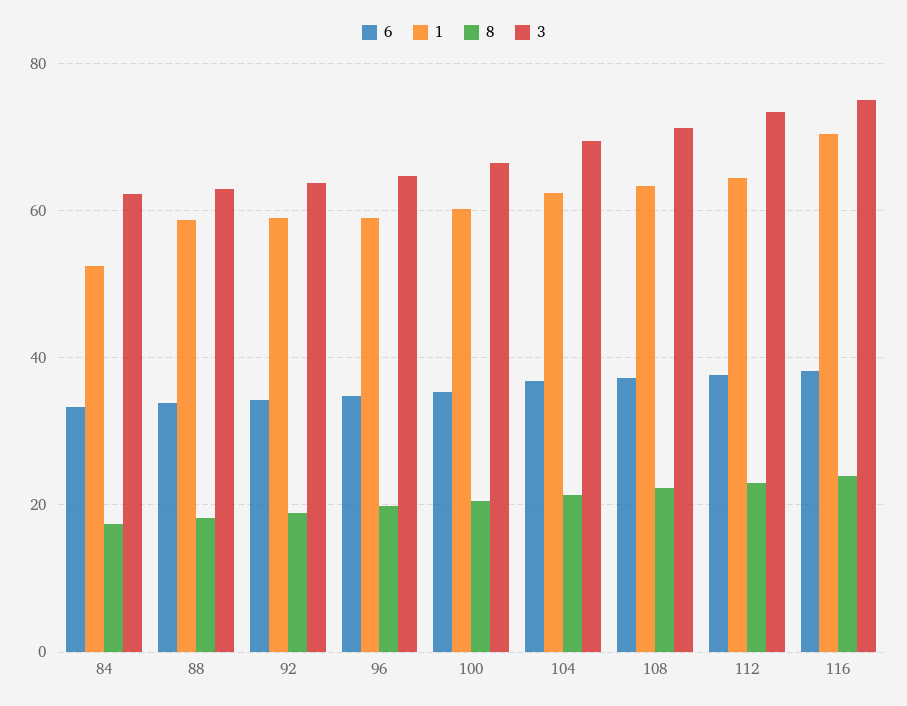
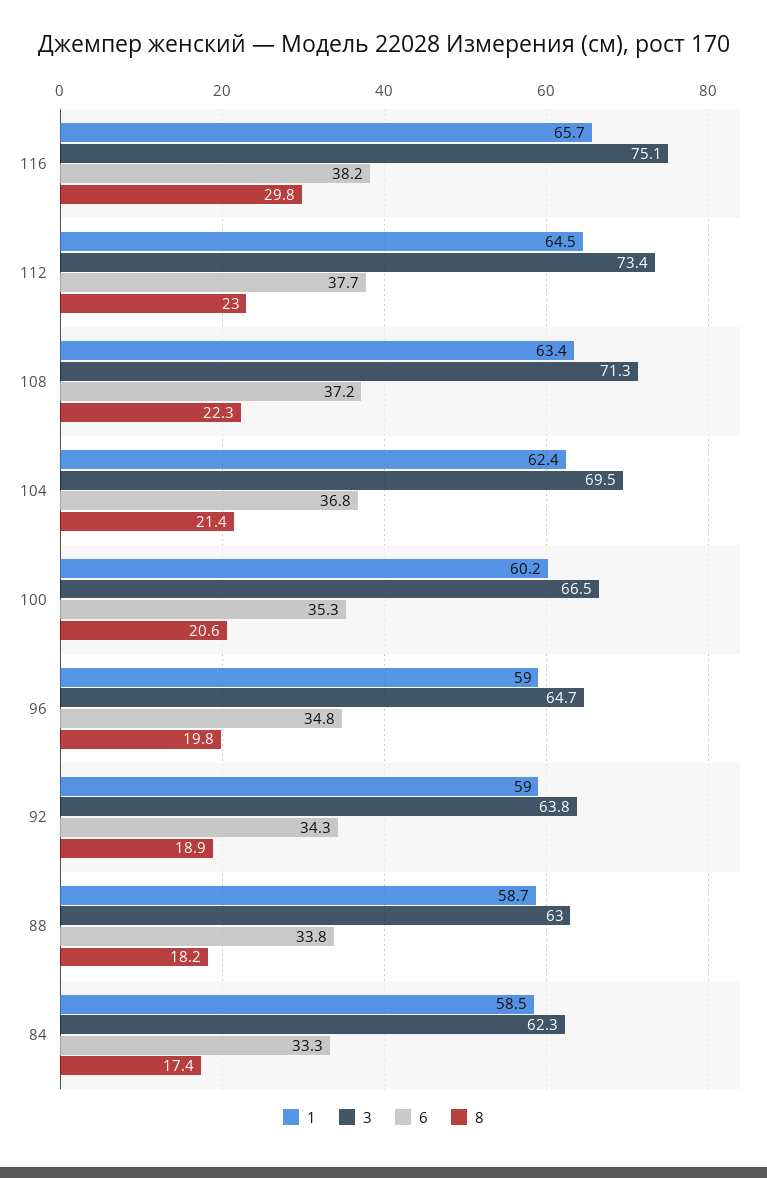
1, 84: 52 -> 58.5
1, 116: 70 -> 65.7
8, 116: 24 -> 29.8

